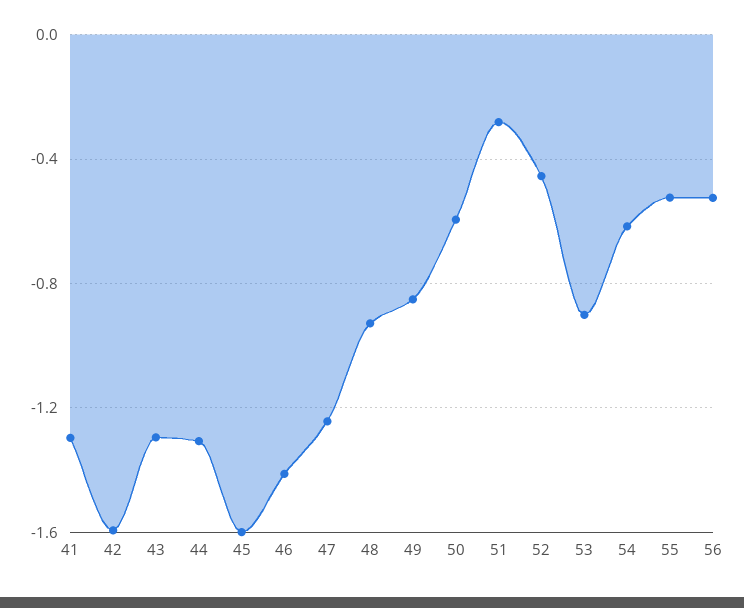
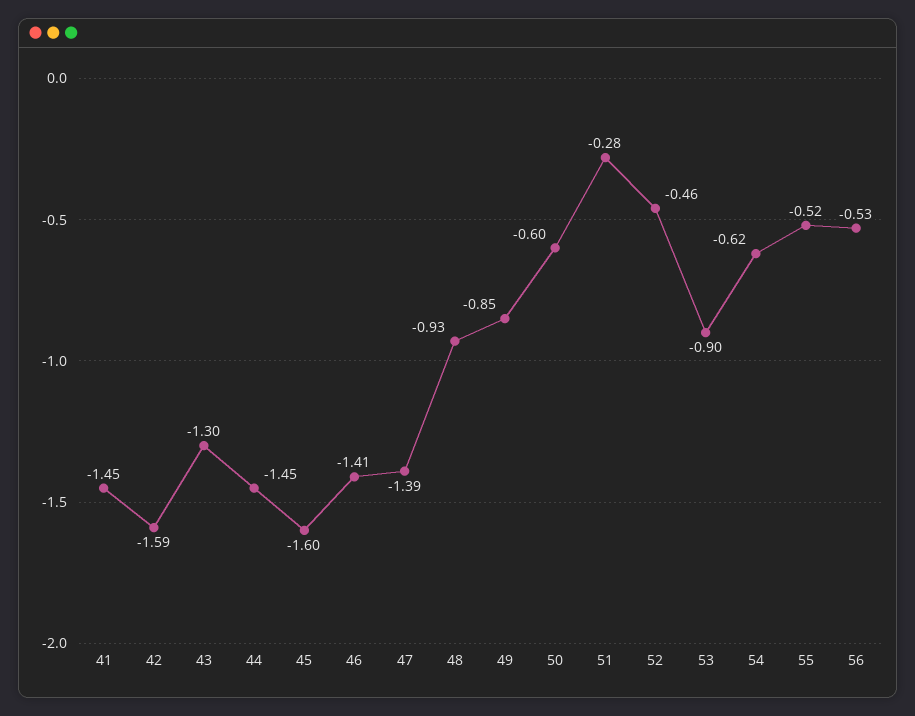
41: -1.3 -> -1.45
44: -1.3 -> -1.45
47: -1.25 -> -1.39

